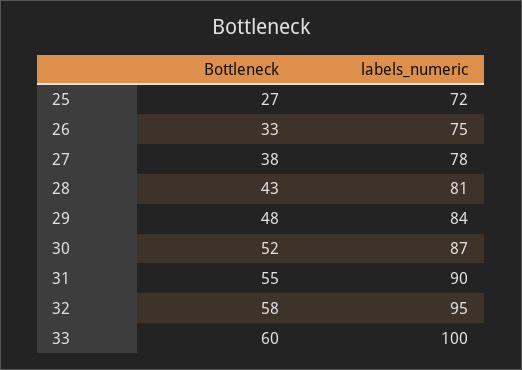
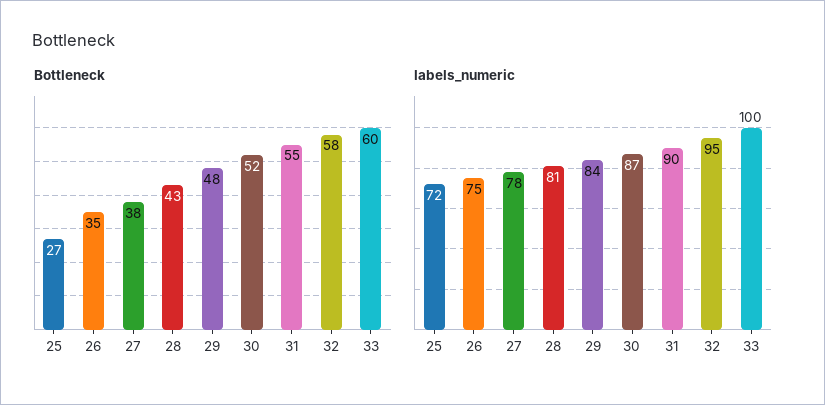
Bottleneck, 26: 33 -> 35

